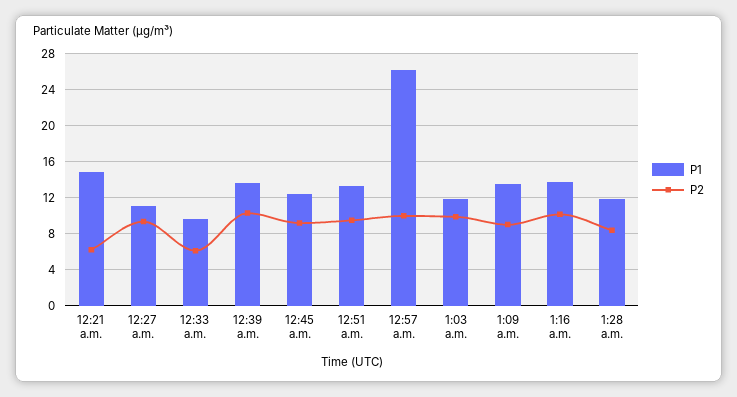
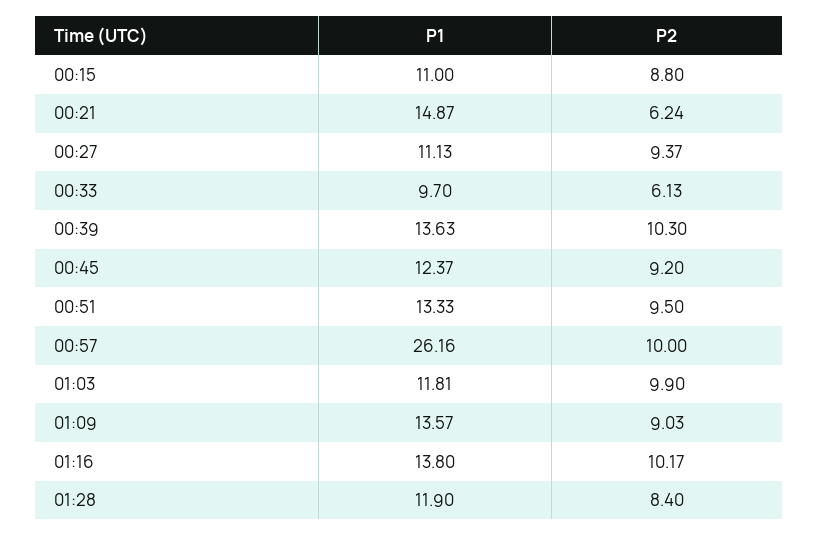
P1, 00:15: none -> 11
P2, 00:15: none -> 8.8

